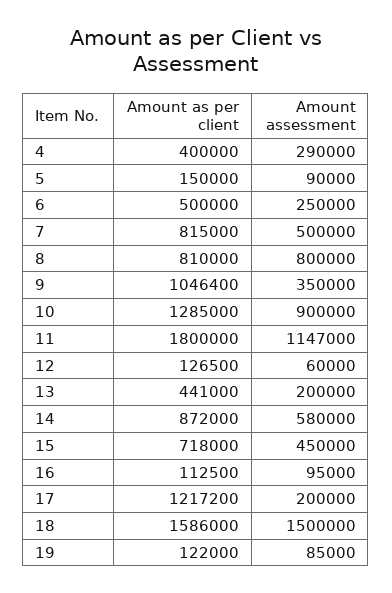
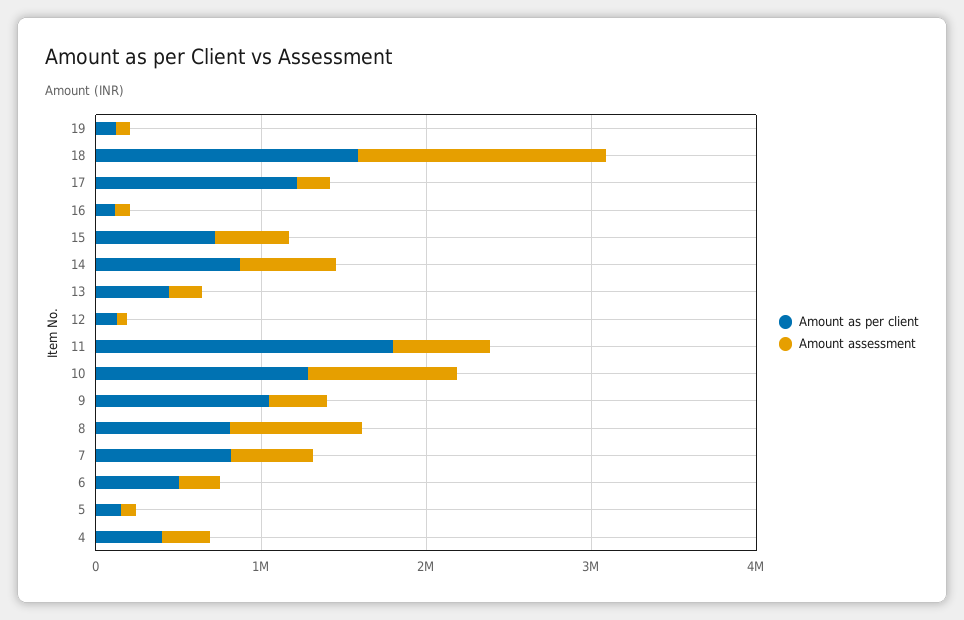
Amount assessment, 11: 1147000 -> 600000

